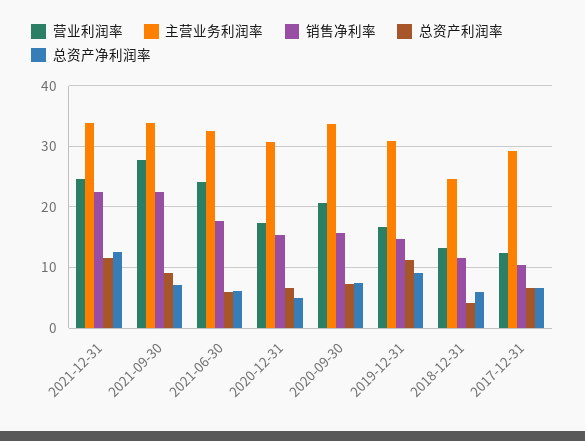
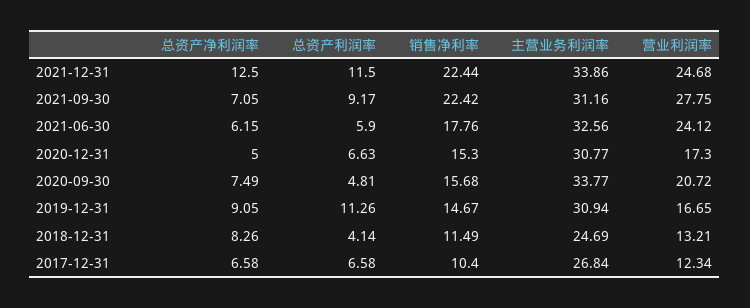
主营业务利润率, 2021-09-30: 34 -> 31.16
总资产利润率, 2020-09-30: 7 -> 4.81
总资产净利润率, 2018-12-31: 6 -> 8.26
主营业务利润率, 2017-12-31: 29 -> 26.84

